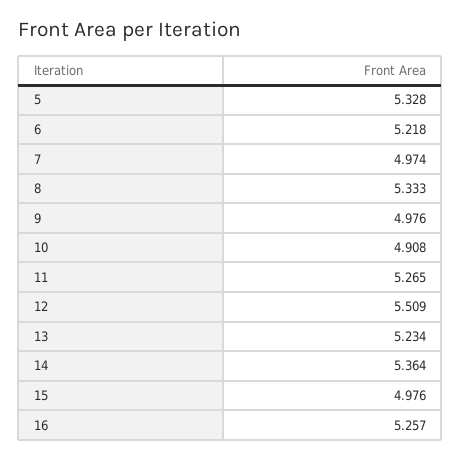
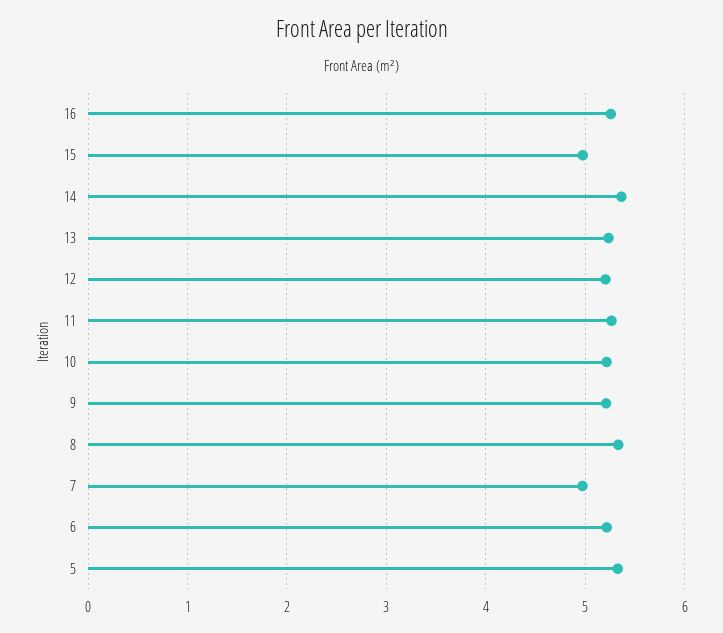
9: 4.976 -> 5.2
10: 4.908 -> 5.2
12: 5.509 -> 5.2

